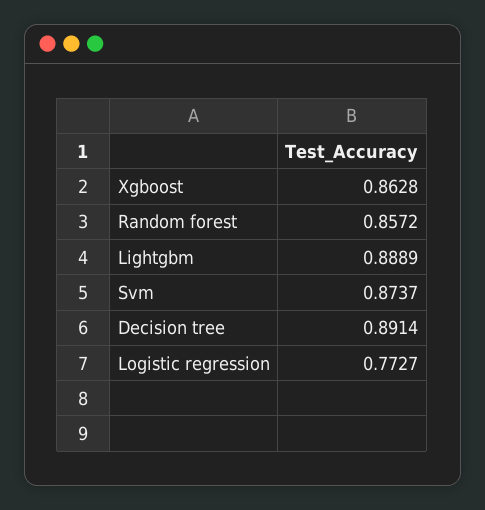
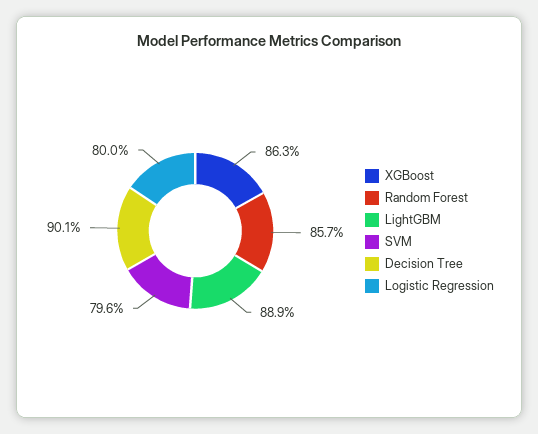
Svm: 0.8737 -> 0.796
Decision tree: 0.8914 -> 0.901
Logistic regression: 0.7727 -> 0.8

